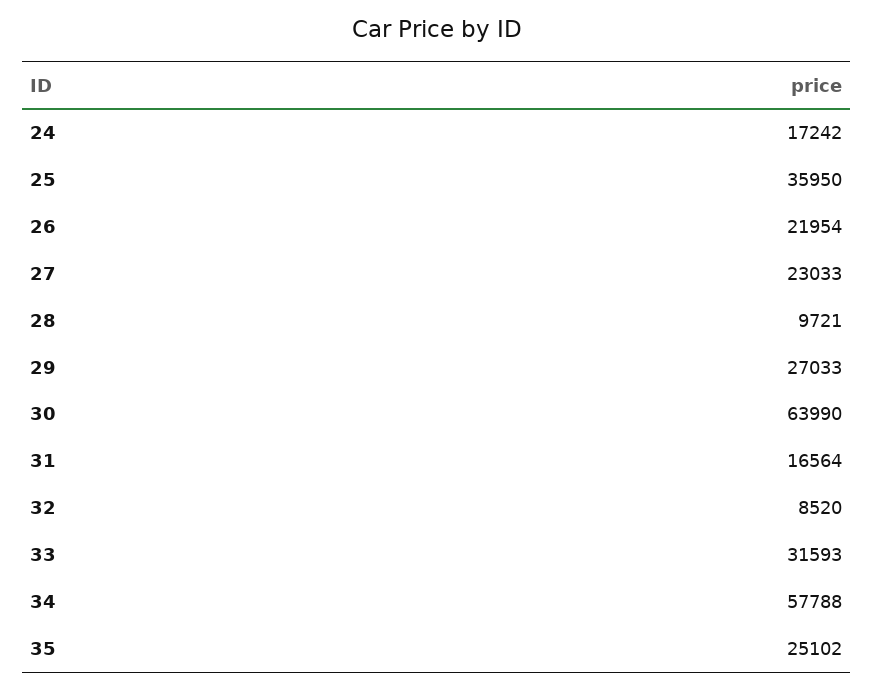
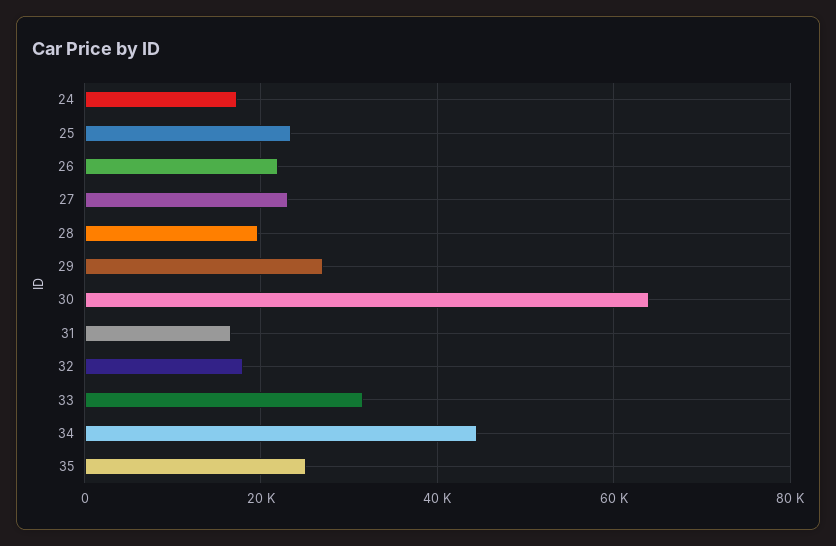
25: 35950 -> 24000
28: 9721 -> 20000
32: 8520 -> 18000
34: 57788 -> 44000

